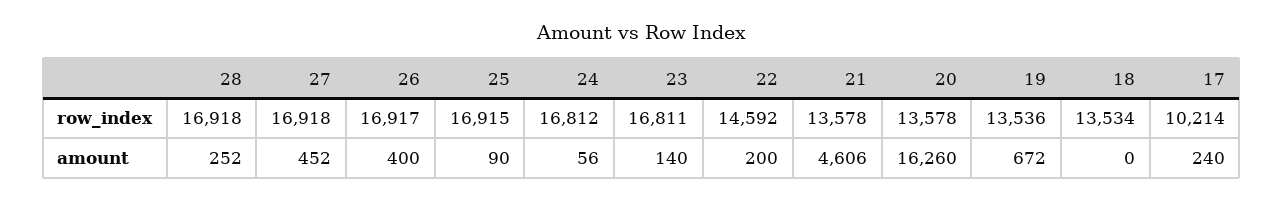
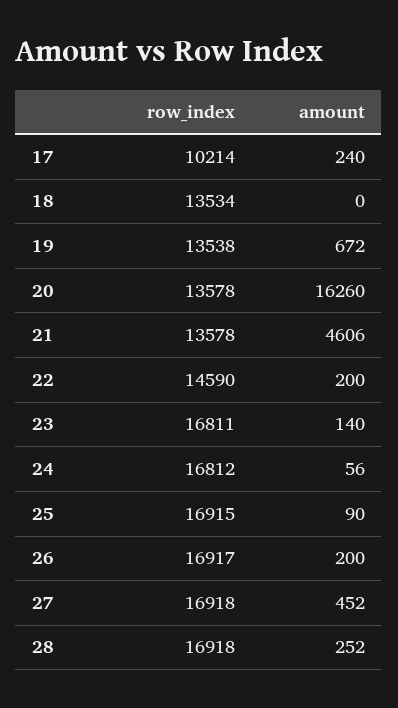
22, row_index: 14592 -> 14590
19, row_index: 13536 -> 13538
26, amount: 400 -> 200

